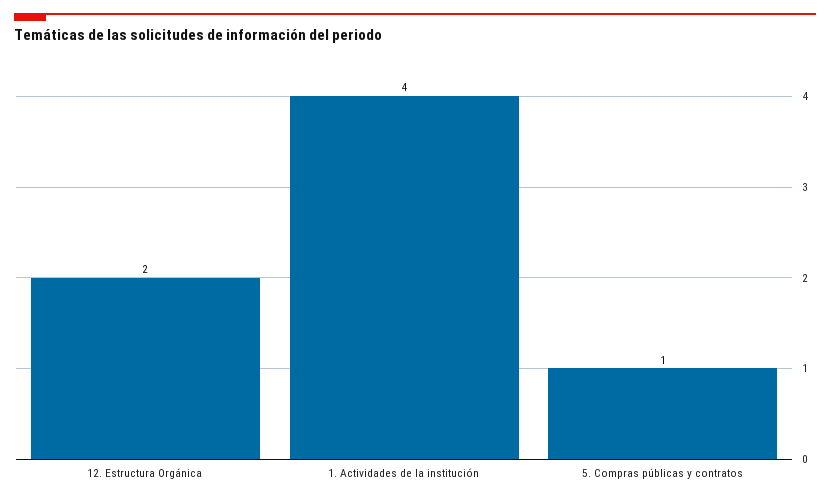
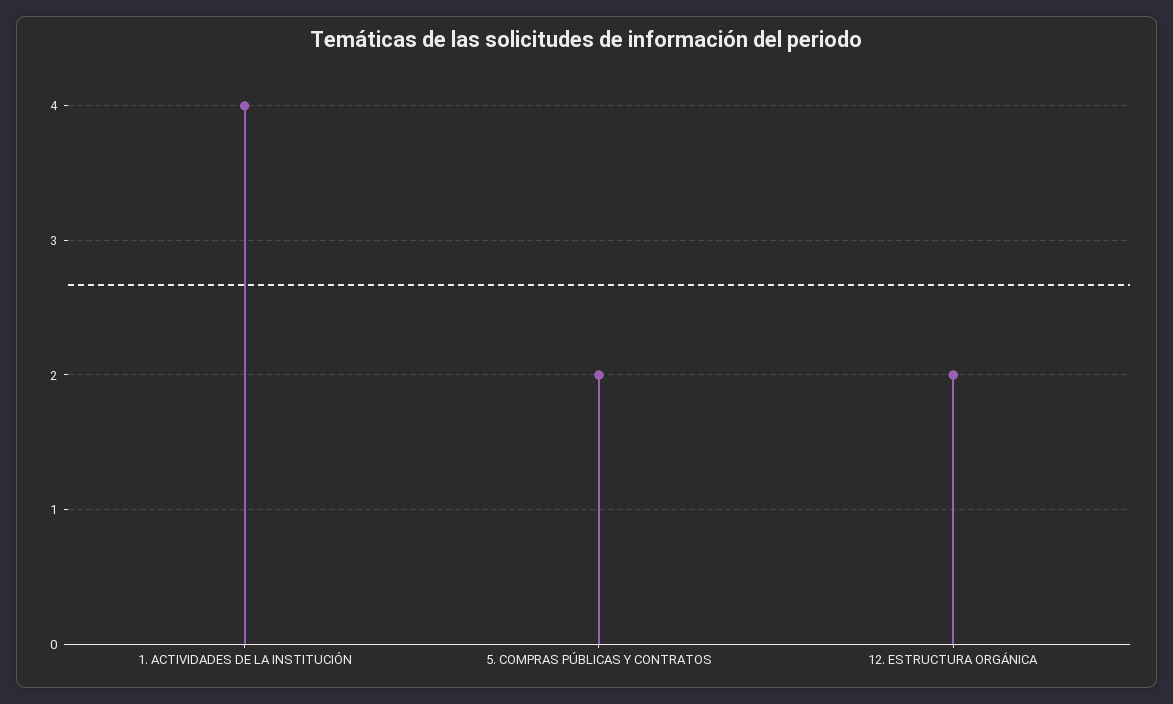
5. Compras públicas y contratos: 1 -> 2

